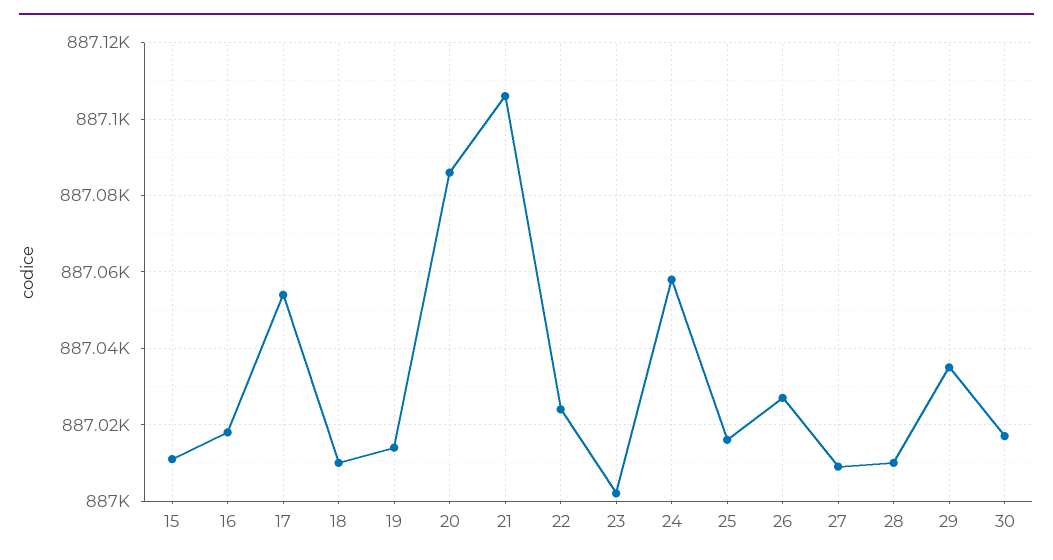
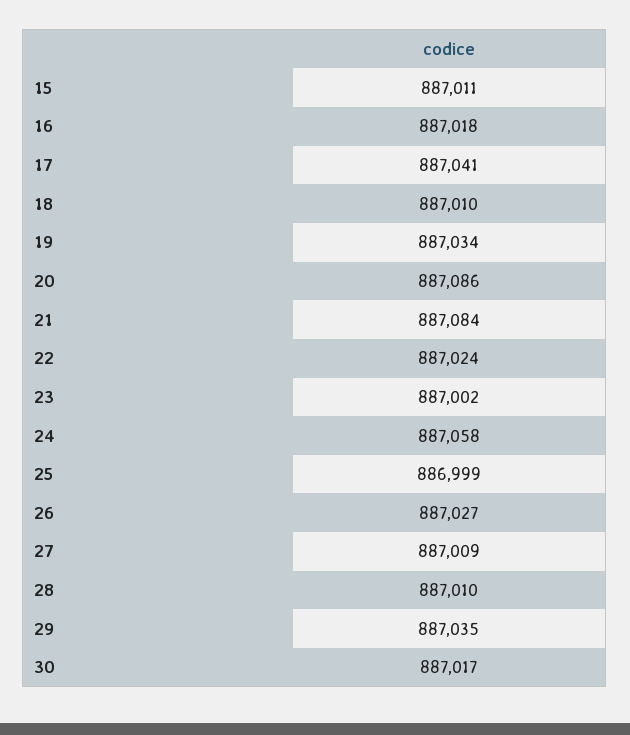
17: 887055 -> 887041
19: 887015 -> 887034
21: 887105 -> 887084
25: 887015 -> 886999

